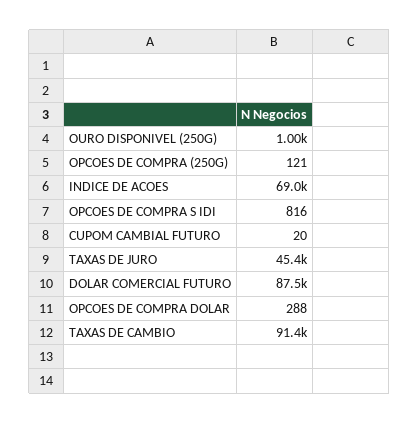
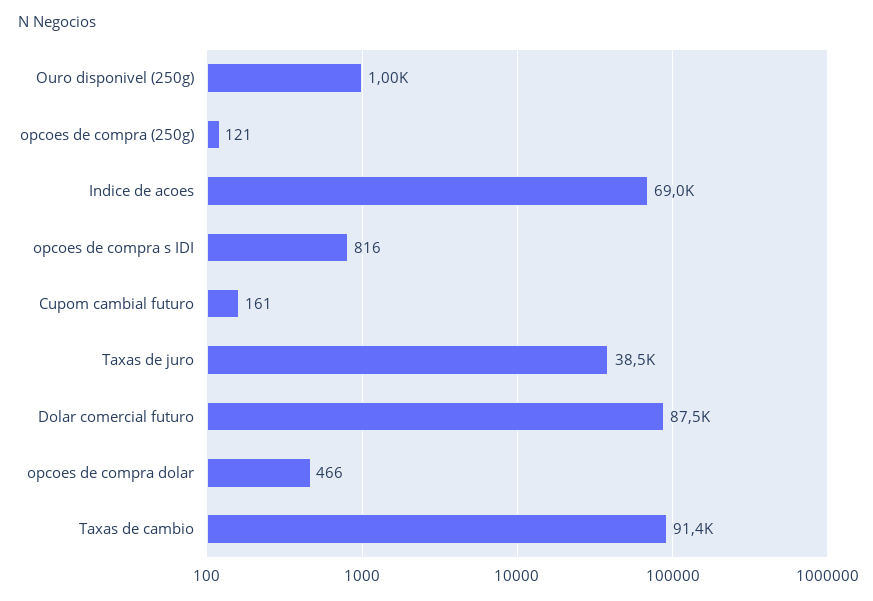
CUPOM CAMBIAL FUTURO: 20 -> 161
TAXAS DE JURO: 45400 -> 38500
OPCOES DE COMPRA DOLAR: 288 -> 466

